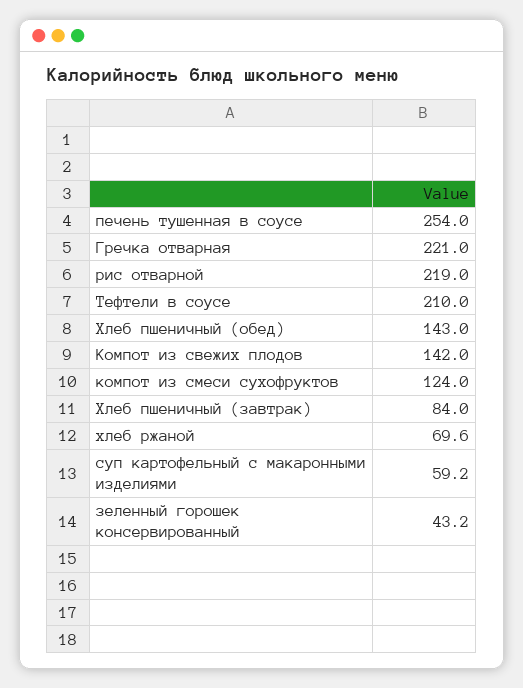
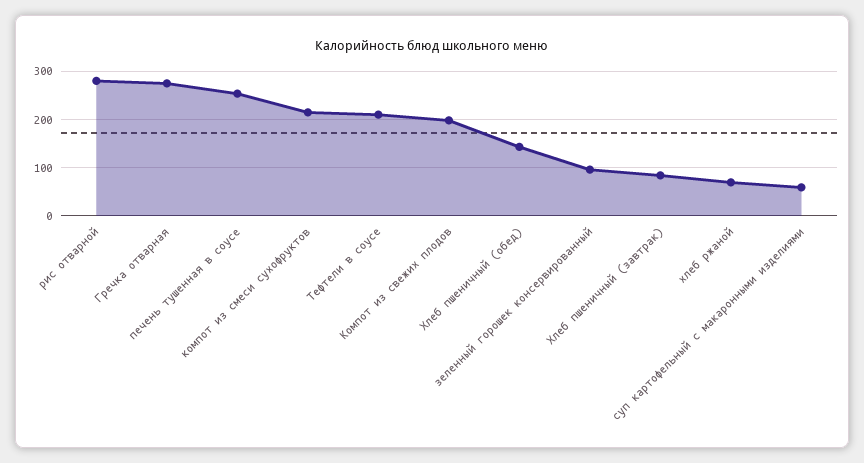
Гречка отварная: 221 -> 280
рис отварной: 219 -> 280
Компот из свежих плодов: 142 -> 200
компот из смеси сухофруктов: 124 -> 220
зеленный горошек консервированный: 43.2 -> 100

